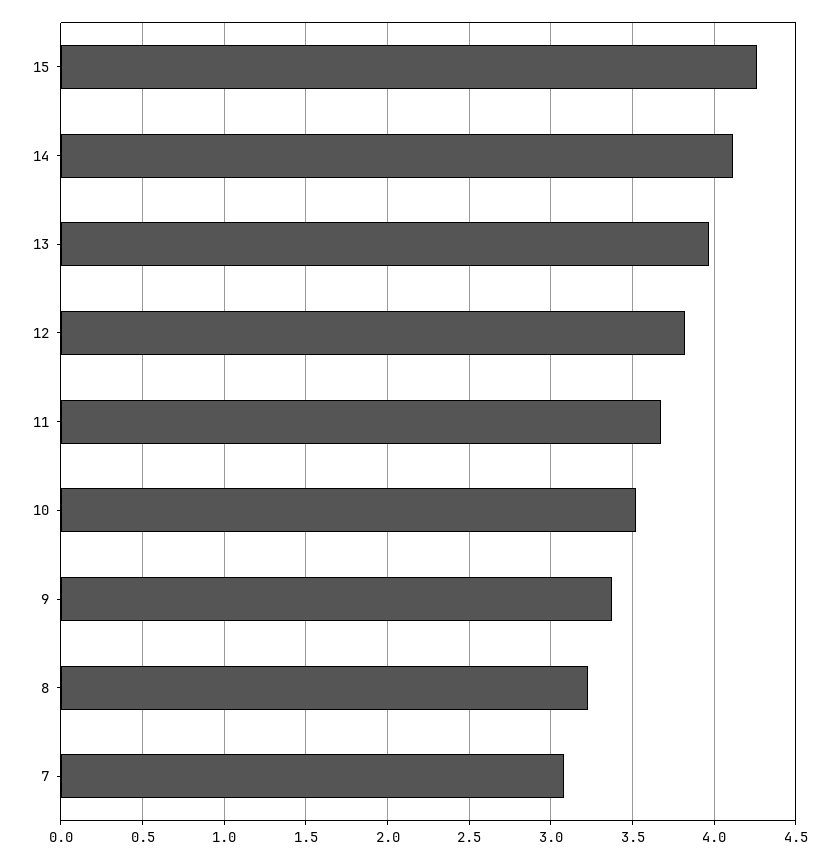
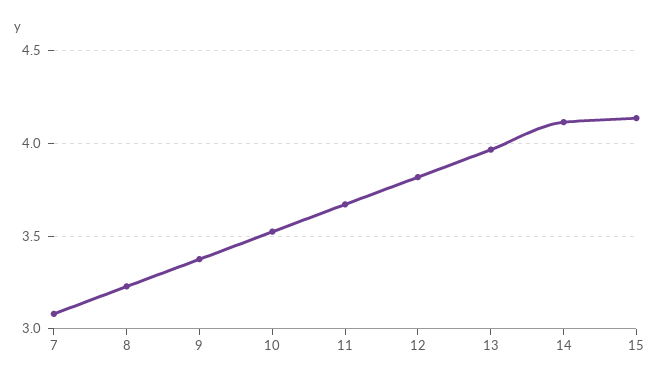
15: 4.25 -> 4.15

